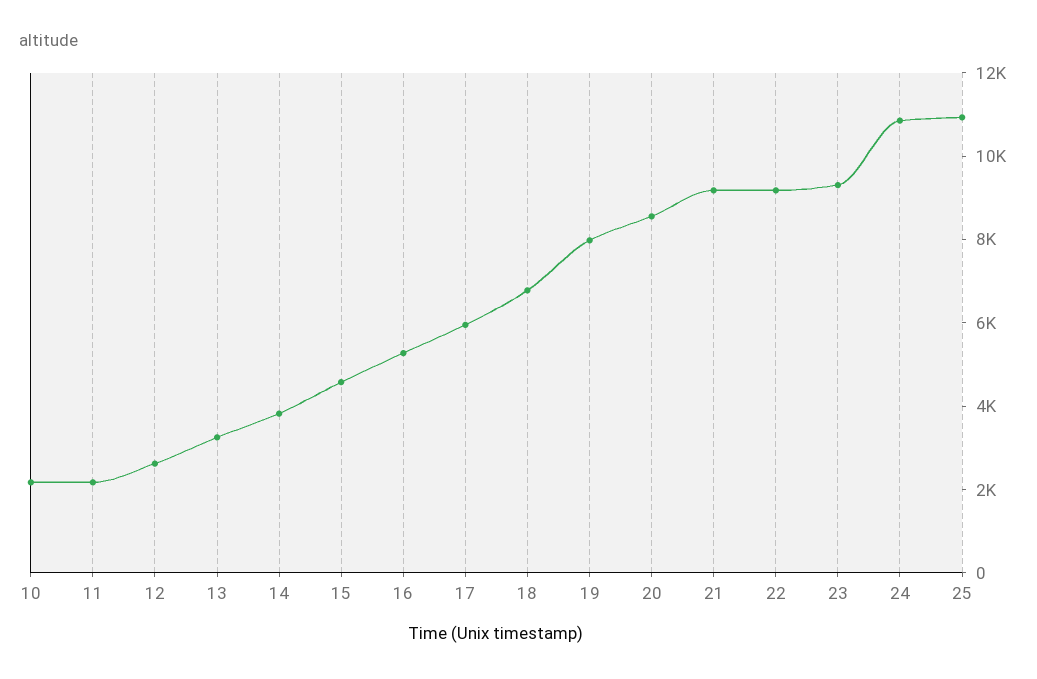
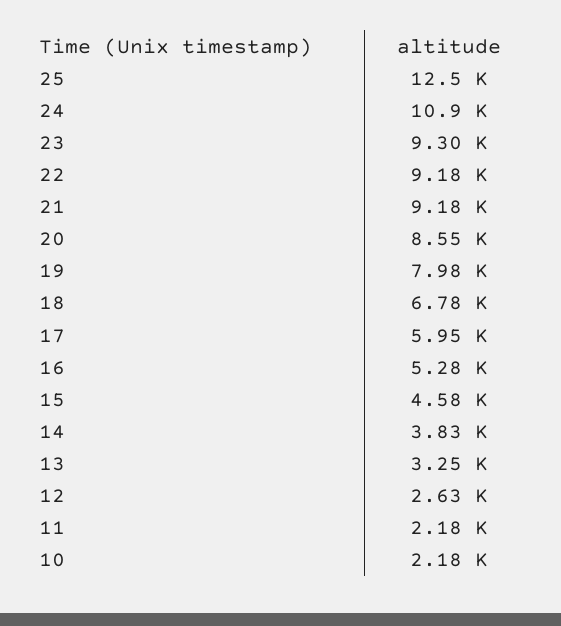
25: 11000 -> 12500

